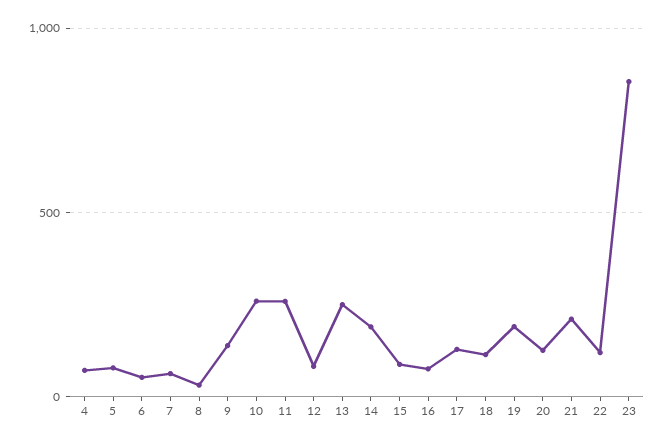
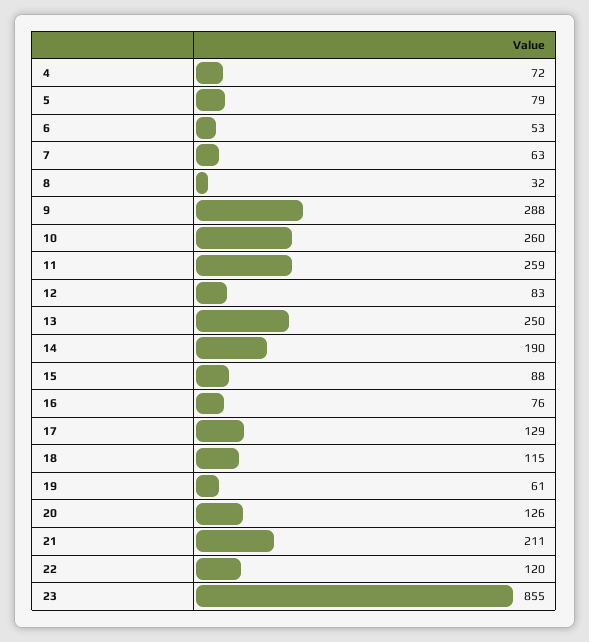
9: 150 -> 288
19: 200 -> 61

